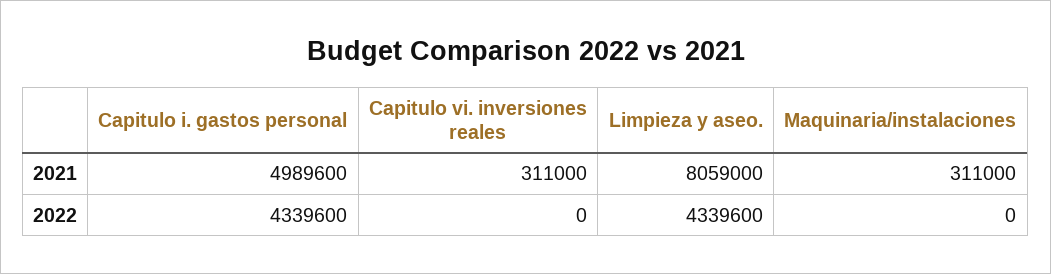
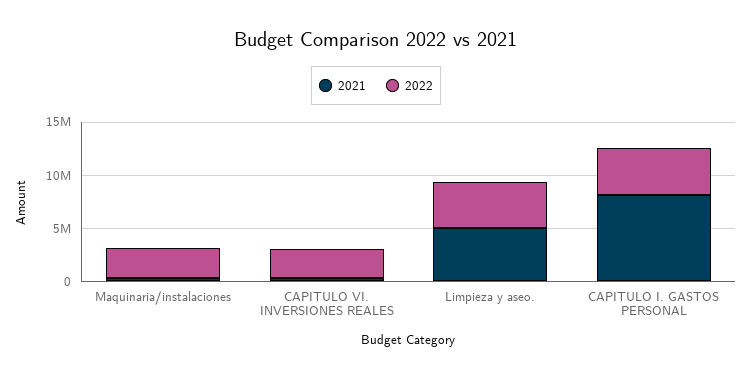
2021, Capitulo i. gastos personal: 4989600 -> 8000000
2021, Limpieza y aseo.: 8059000 -> 5000000
2022, Capitulo vi. inversiones reales: 0 -> 3000000
2022, Maquinaria/instalaciones: 0 -> 3000000

